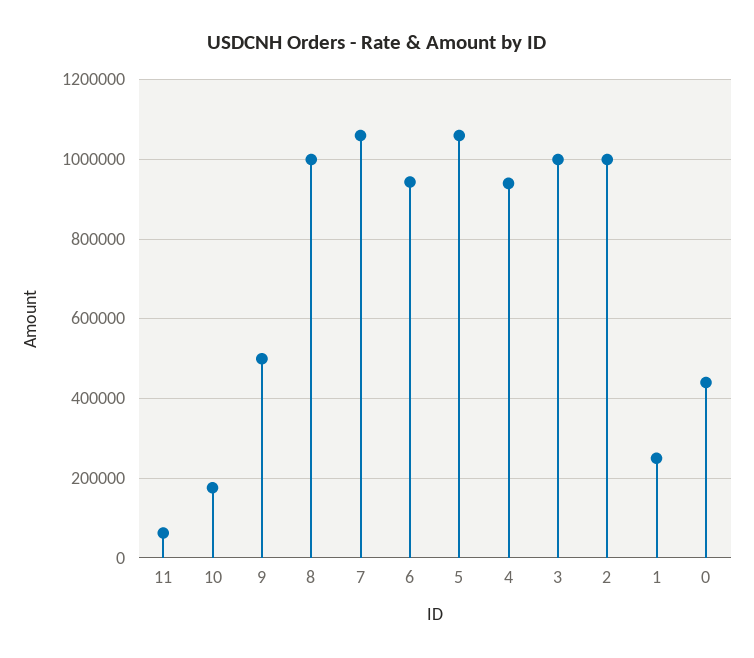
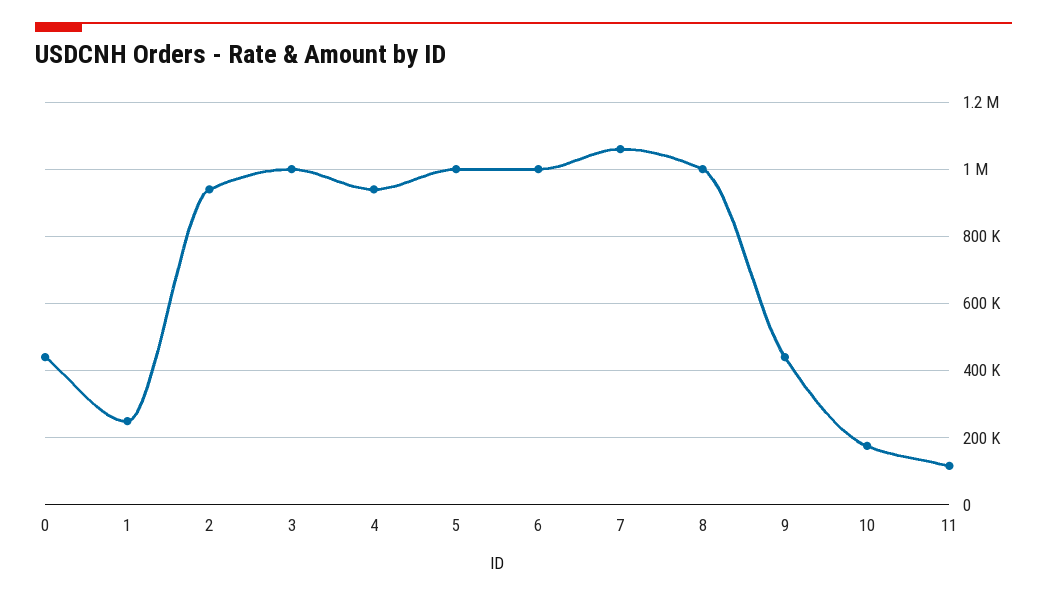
11: 60000 -> 120000
9: 500000 -> 440000
6: 940000 -> 1000000
5: 1060000 -> 1000000
2: 1000000 -> 940000

